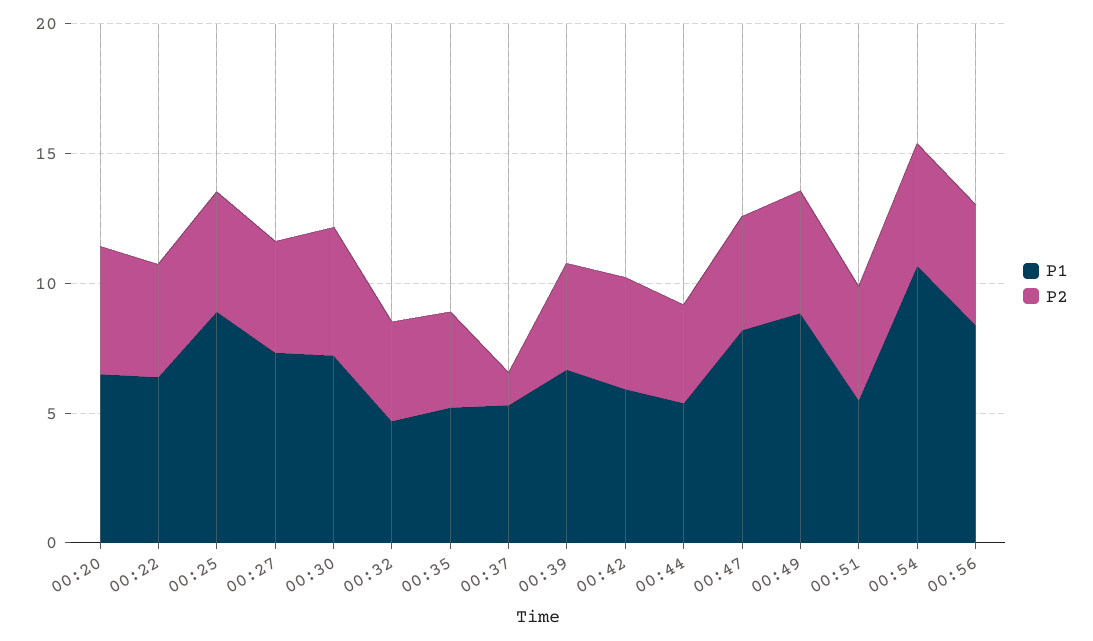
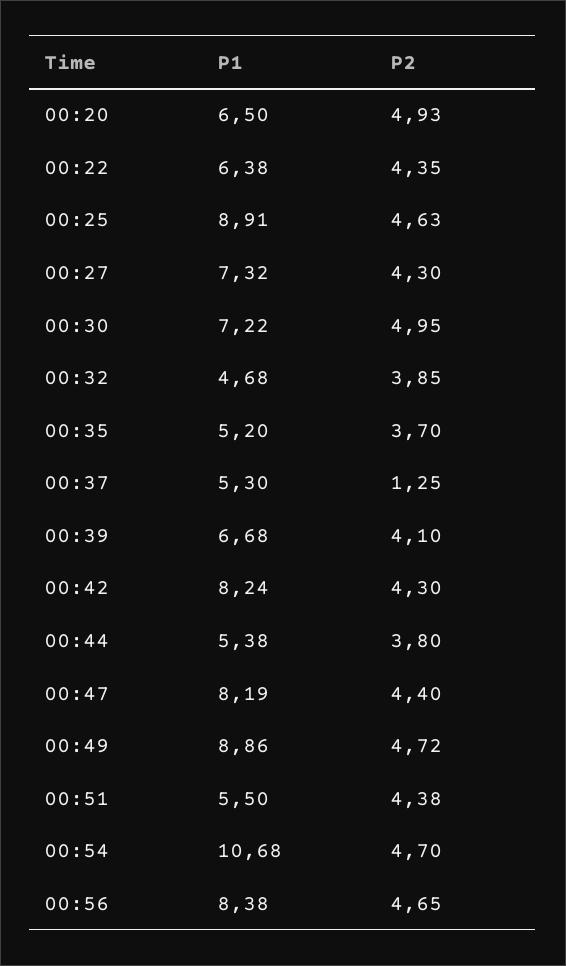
P1, 00:42: 6 -> 8.24

